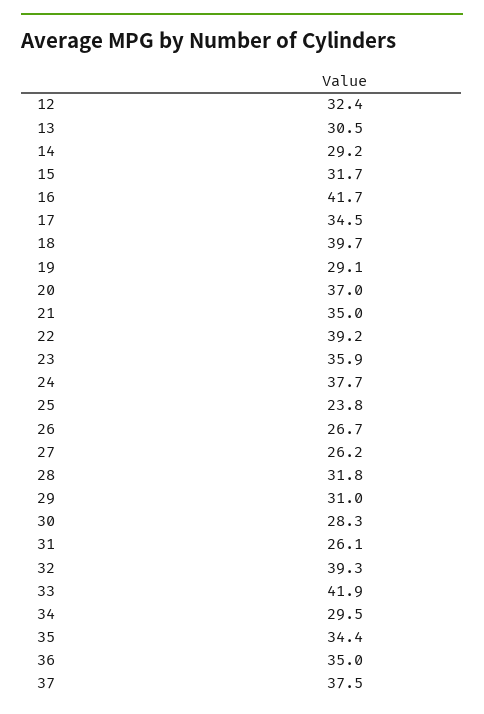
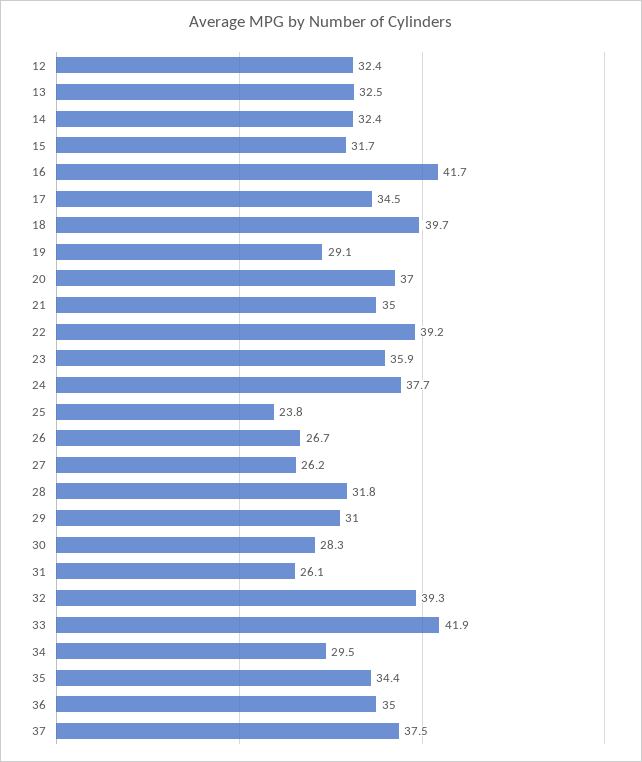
13: 30.5 -> 32.5
14: 29.2 -> 32.4

